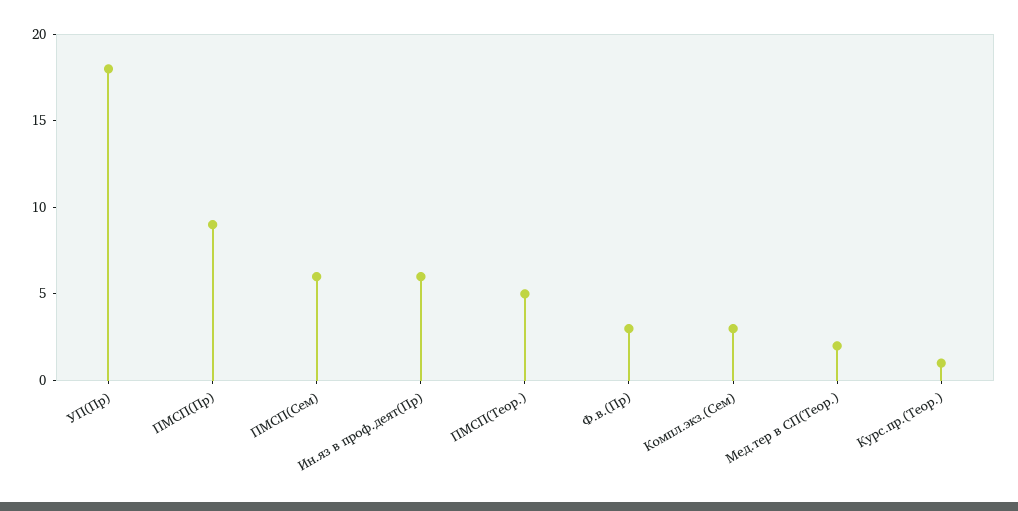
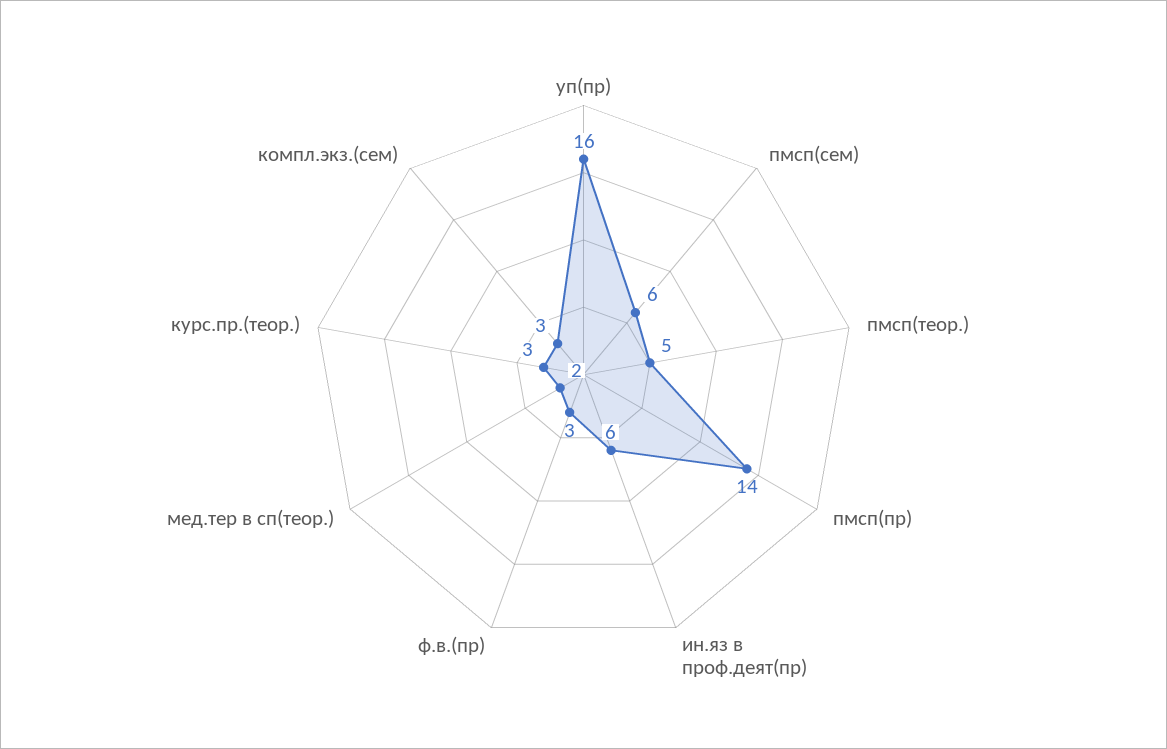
УП(Пр): 18 -> 16
ПМСП(Пр): 9 -> 14
Курс.пр.(Теор.): 1 -> 3

